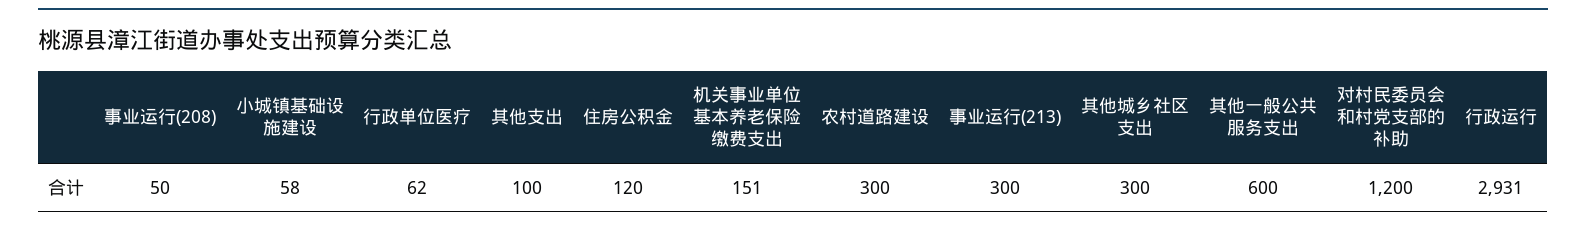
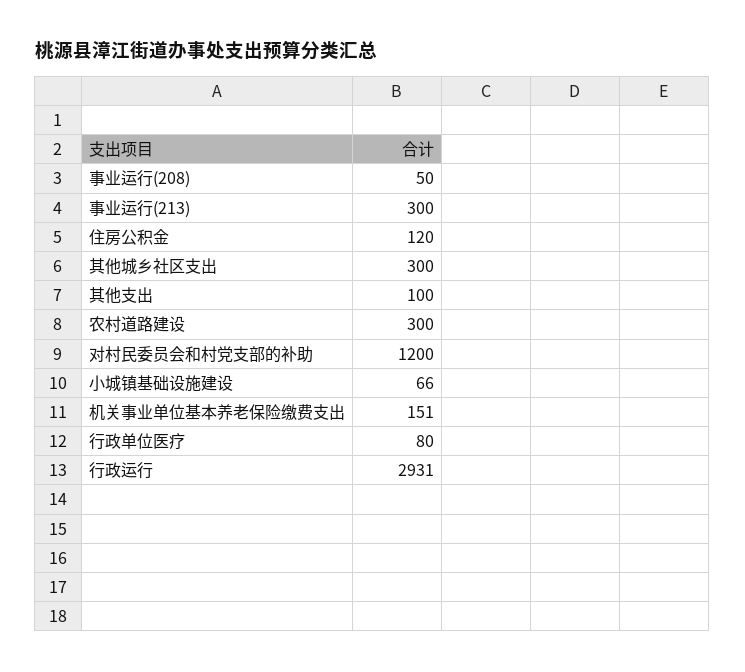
小城镇基础设施建设: 58 -> 66
行政单位医疗: 62 -> 80
其他一般公共服务支出: 600 -> none

